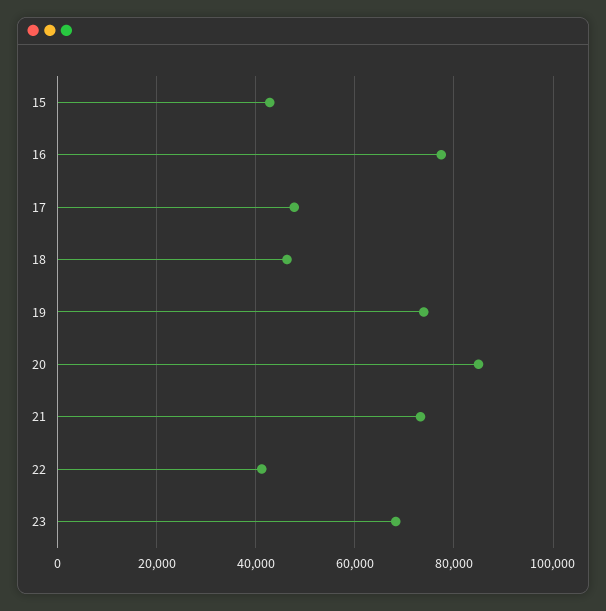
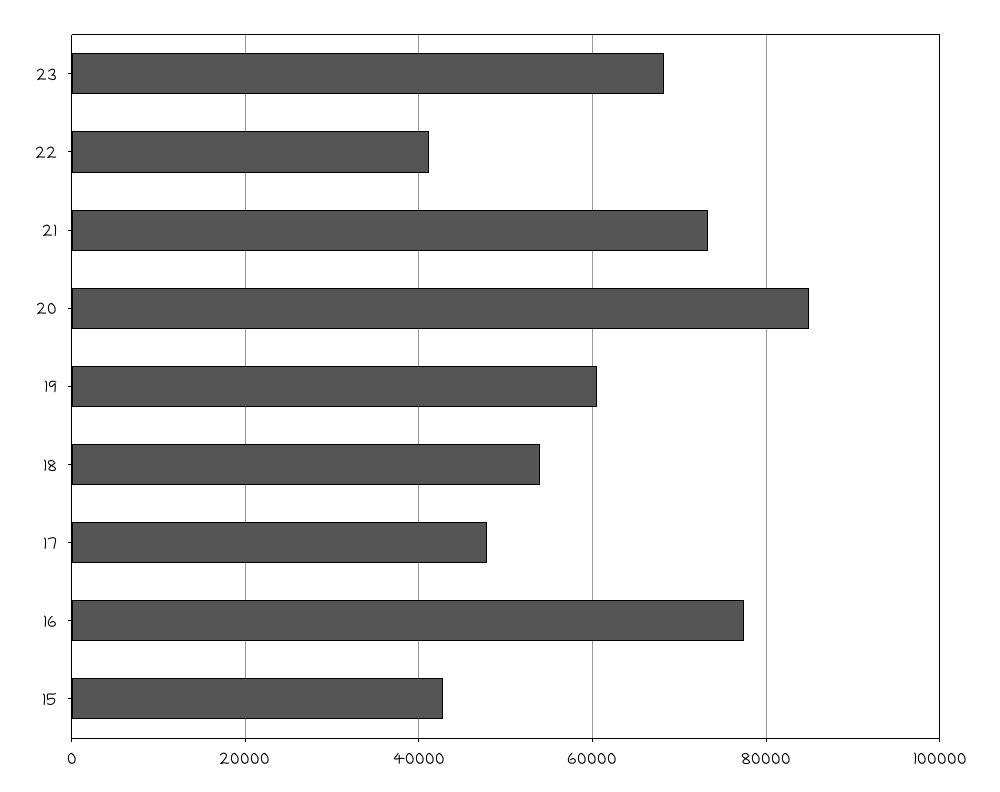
18: 46000 -> 54000
19: 74000 -> 60000

